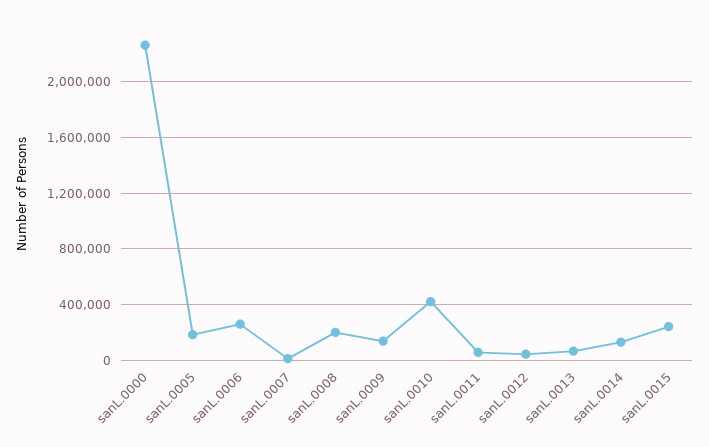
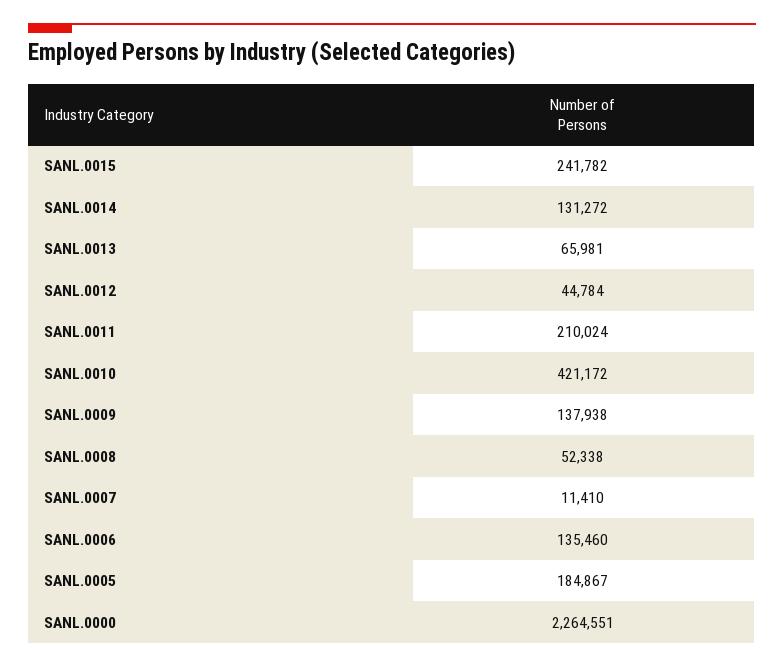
sanL.0006: 250000 -> 135460
sanL.0008: 200000 -> 52338
sanL.0011: 50000 -> 210024

